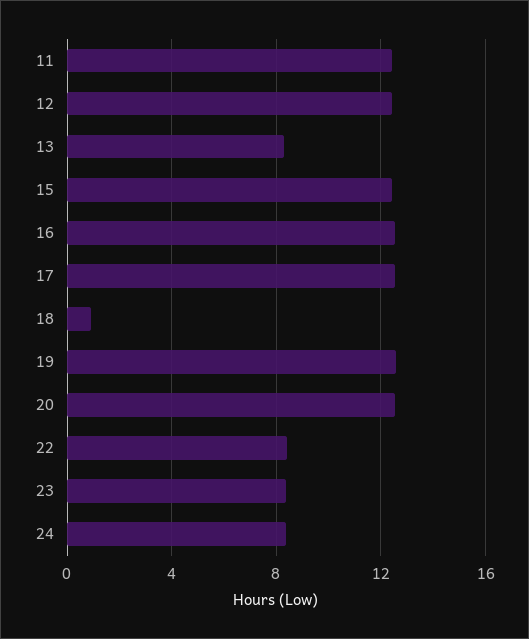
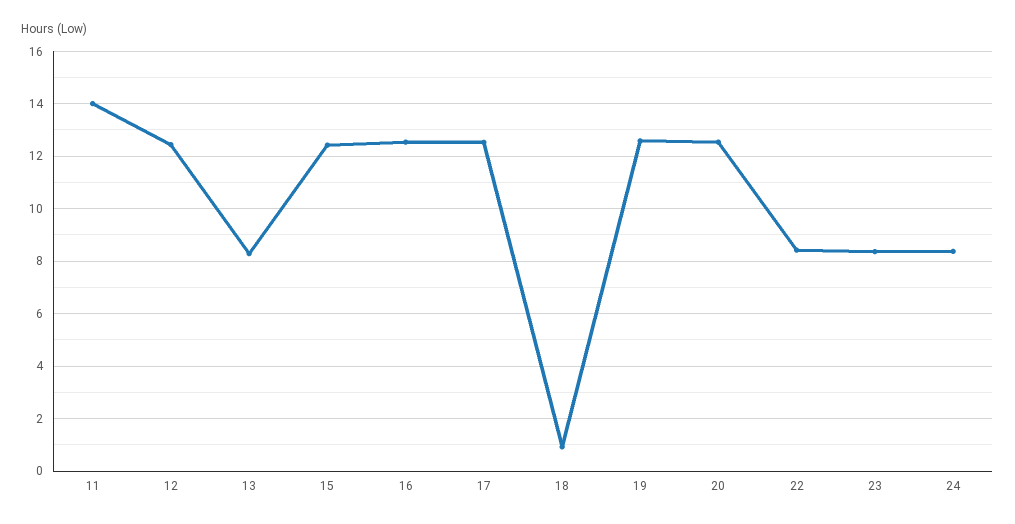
11: 12.5 -> 14

